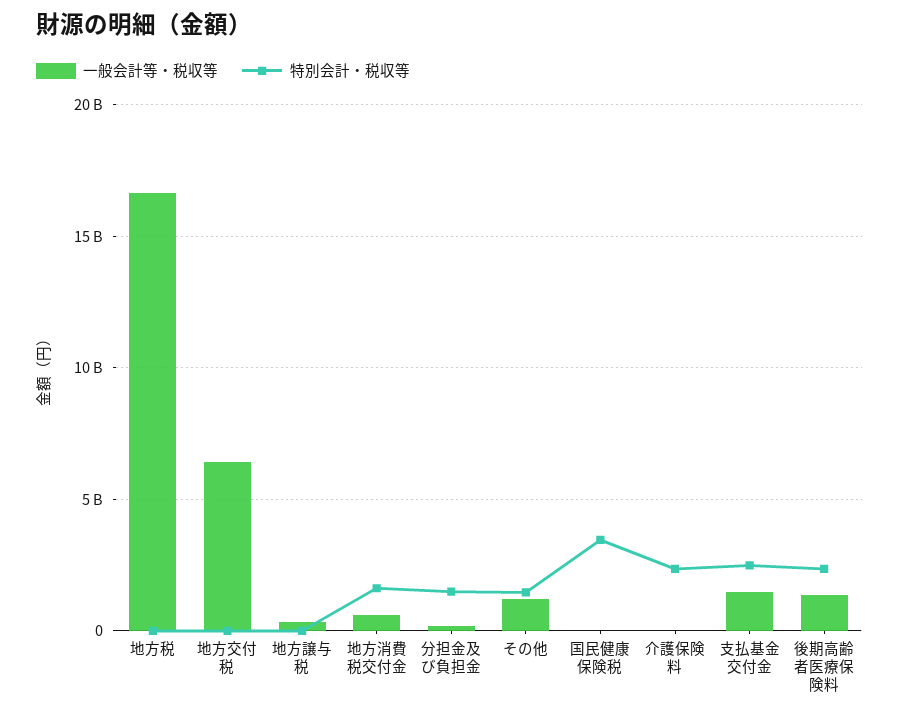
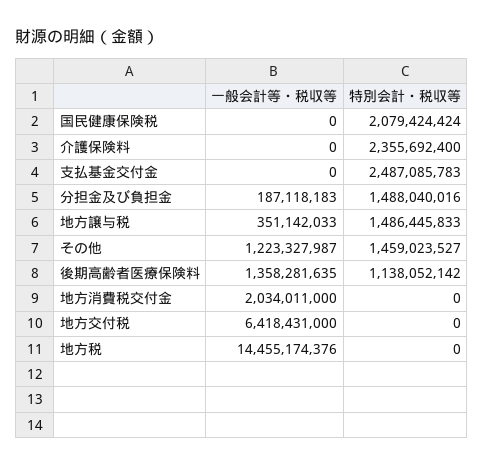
一般会計等・税収等, 地方税: 16500000000 -> 14455174376
特別会計・税収等, 地方譲与税: 0 -> 1486445833
一般会計等・税収等, 地方消費税交付金: 500000000 -> 2034011000
特別会計・税収等, 地方消費税交付金: 1500000000 -> 0
特別会計・税収等, 国民健康保険税: 3500000000 -> 2079424424
一般会計等・税収等, 支払基金交付金: 1500000000 -> 0
特別会計・税収等, 後期高齢者医療保険料: 2500000000 -> 1138052142

